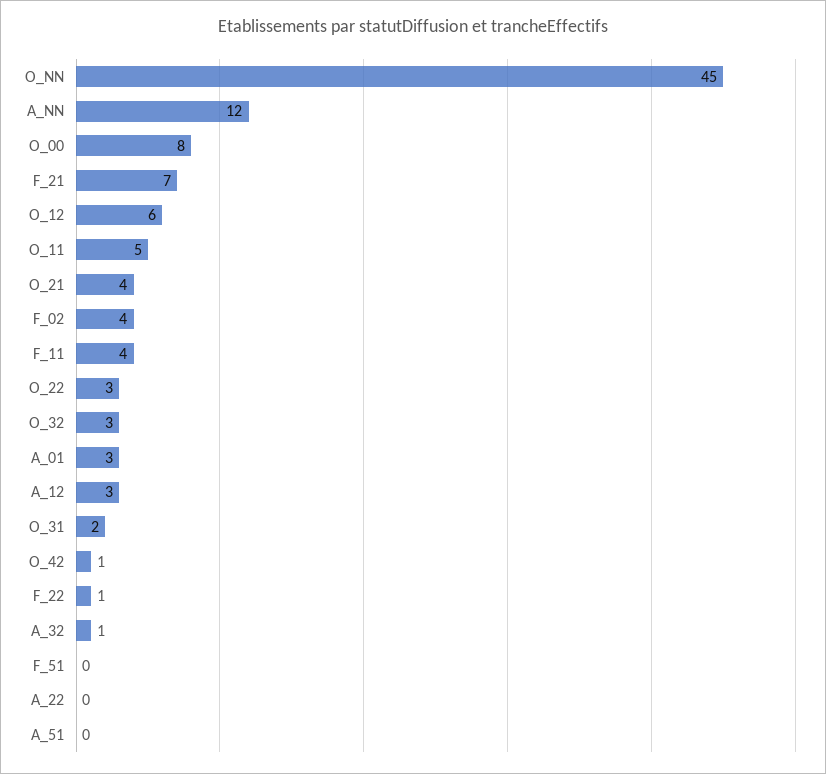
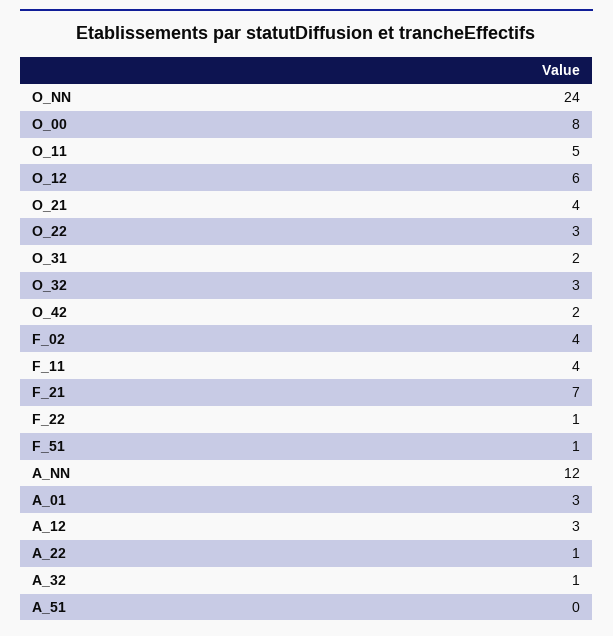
O_NN: 45 -> 24
O_42: 1 -> 2
F_51: 0 -> 1
A_22: 0 -> 1

